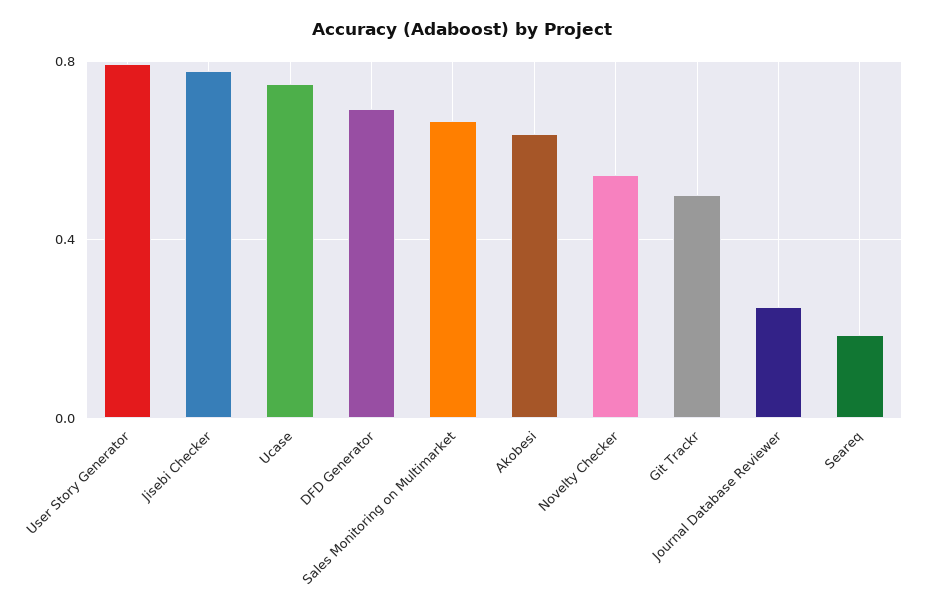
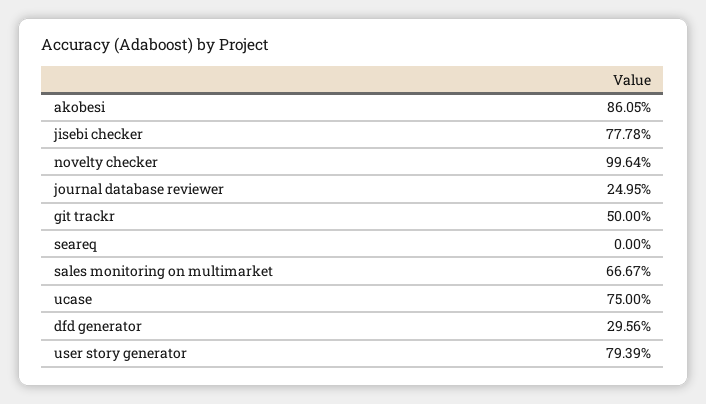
DFD Generator: 0.7 -> 0.2956
Akobesi: 0.65 -> 0.8605
Novelty Checker: 0.55 -> 0.9964
Seareq: 0.2 -> 0

